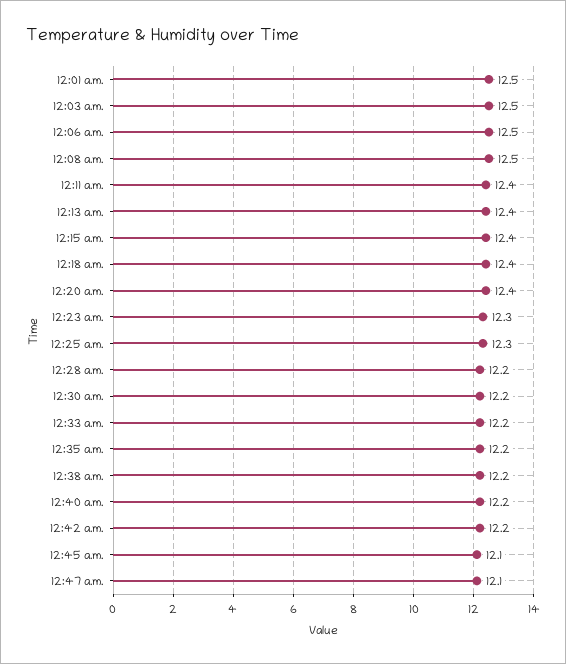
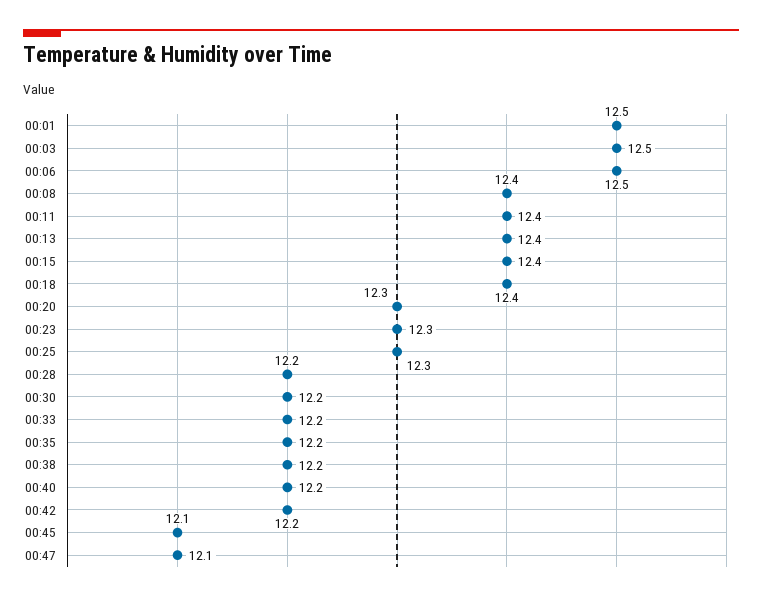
12:08 a.m.: 12.5 -> 12.4
12:20 a.m.: 12.4 -> 12.3

